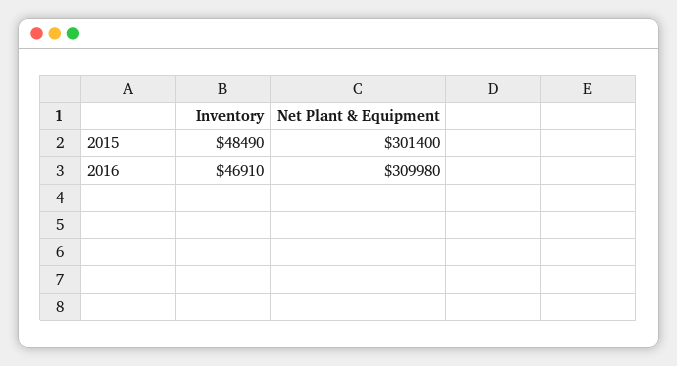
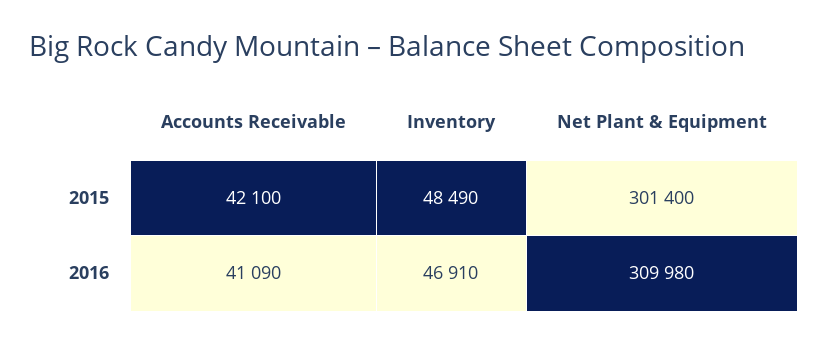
Accounts Receivable, 2015: none -> 42100
Accounts Receivable, 2016: none -> 41090

